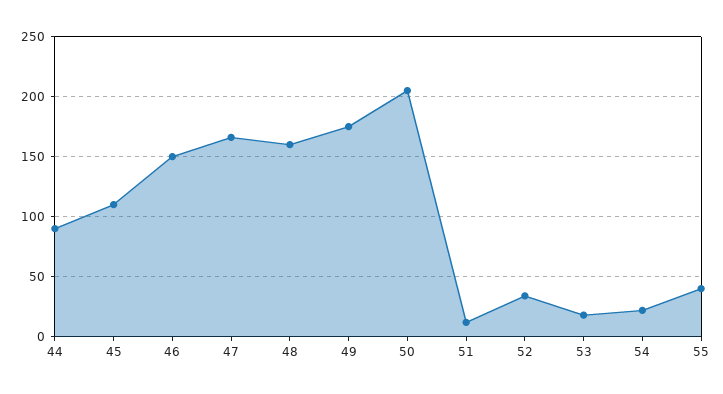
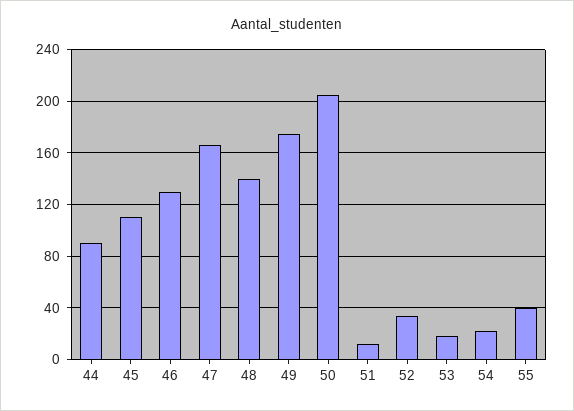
46: 150 -> 130
48: 160 -> 140

